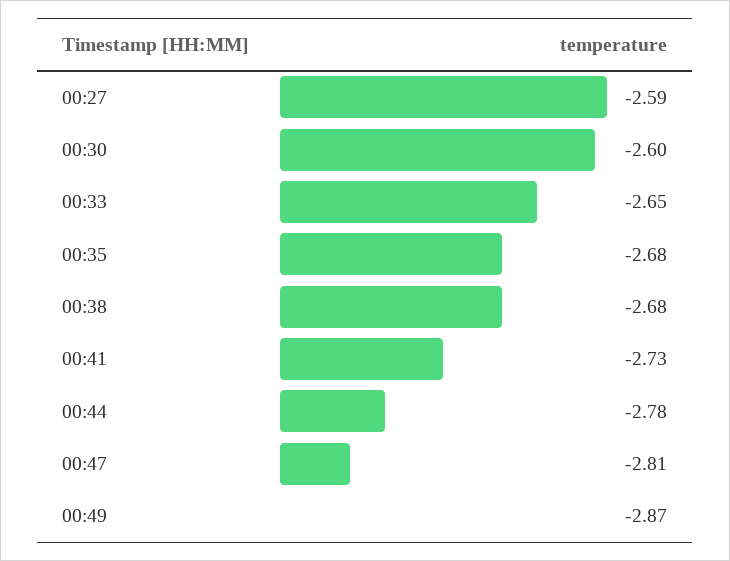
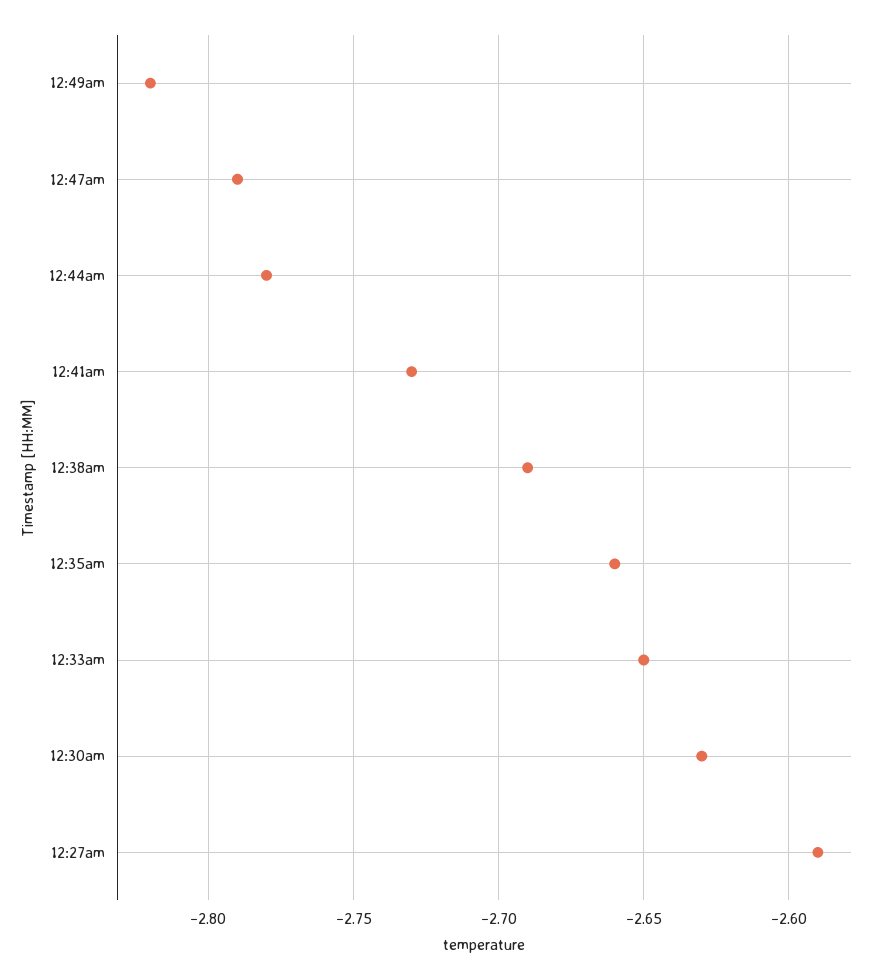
00:30: -2.6 -> -2.63
00:35: -2.68 -> -2.66
00:38: -2.68 -> -2.69
00:47: -2.81 -> -2.79
00:49: -2.87 -> -2.82

